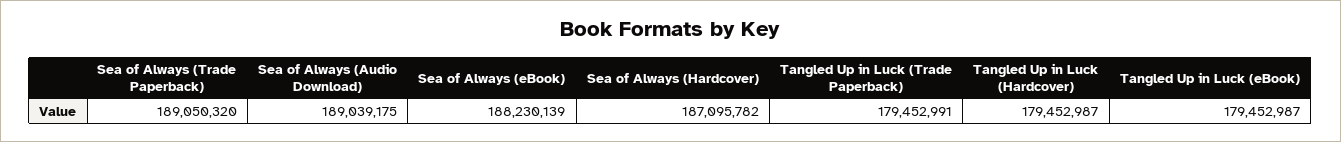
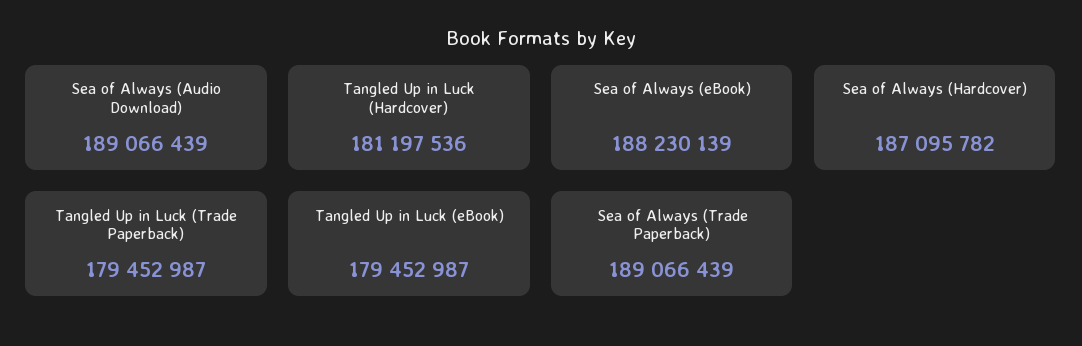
Sea of Always (Trade Paperback): 189050320 -> 189066439
Sea of Always (Audio Download): 189039175 -> 189066439
Tangled Up in Luck (Trade Paperback): 179452991 -> 179452987
Tangled Up in Luck (Hardcover): 179452987 -> 181197536

